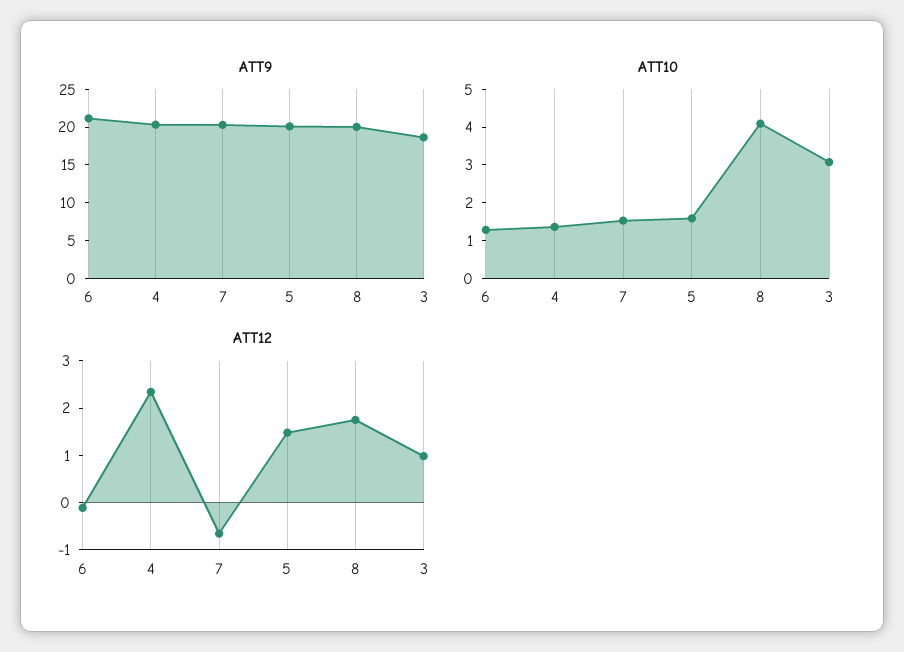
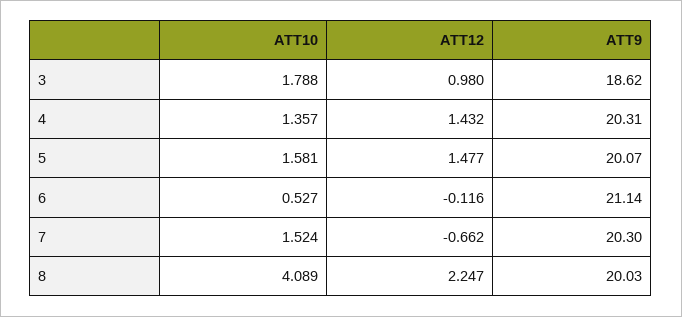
ATT10, 6: 1.25 -> 0.527
ATT10, 3: 3 -> 1.788
ATT12, 4: 2.4 -> 1.432
ATT12, 8: 1.8 -> 2.247

